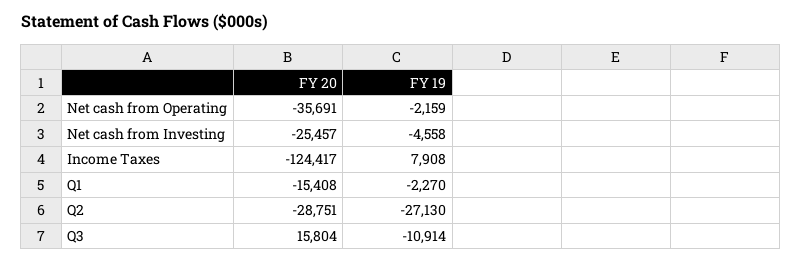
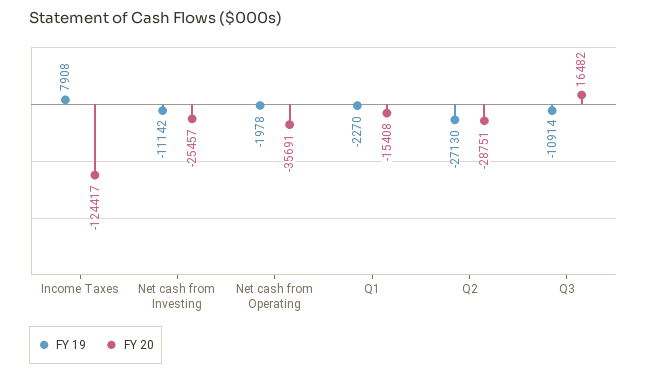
FY 19, Net cash from Operating: -2159 -> -1978
FY 19, Net cash from Investing: -4558 -> -11142
FY 20, Q3: 15804 -> 16482

